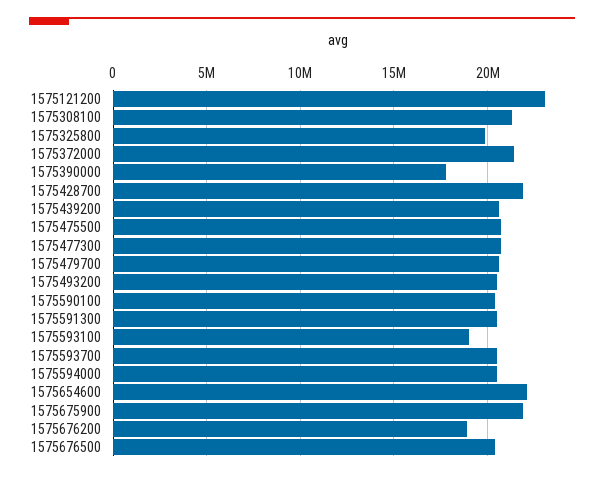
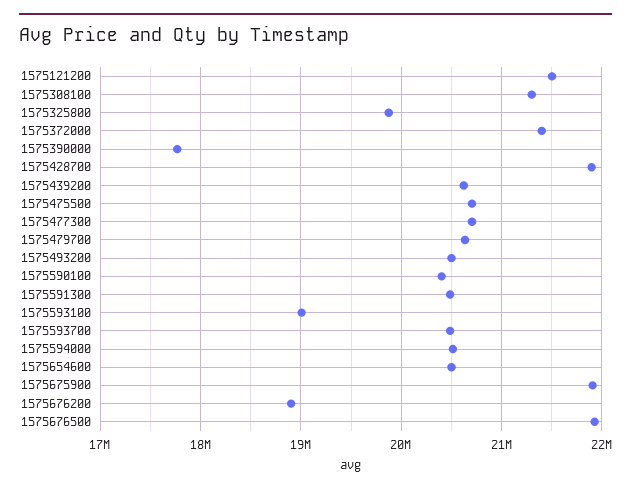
1575121200: 23000000 -> 21500000
1575654600: 22000000 -> 20500000
1575676500: 20500000 -> 21900000

